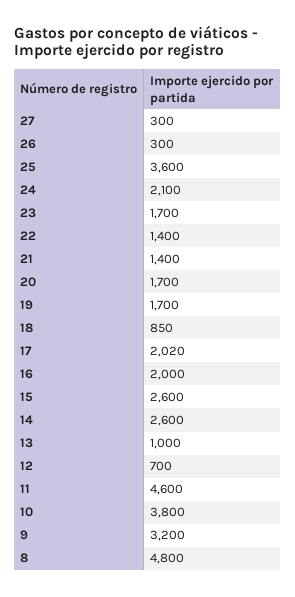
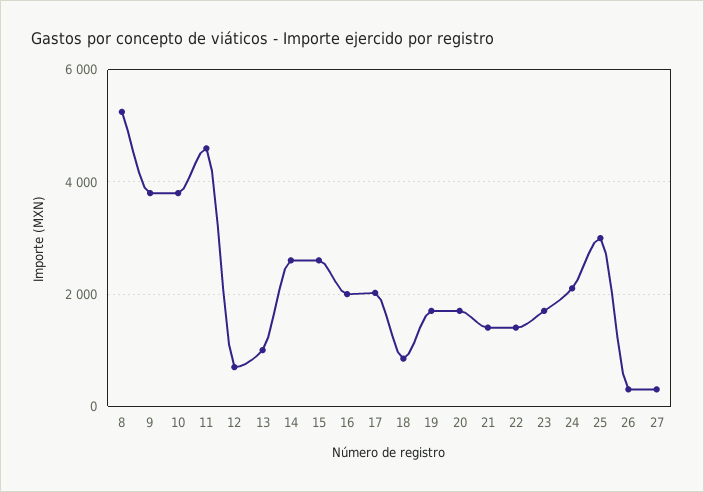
25: 3600 -> 3000
9: 3200 -> 3800
8: 4800 -> 5200

